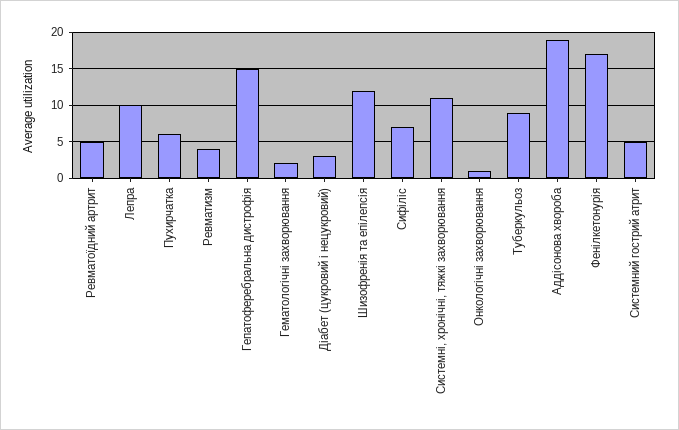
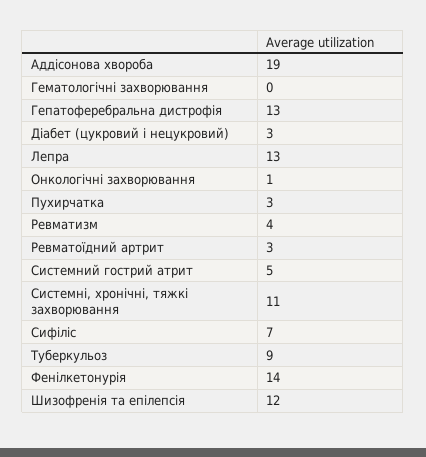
Ревматоїдний артрит: 5 -> 3
Лепра: 10 -> 13
Пухирчатка: 6 -> 3
Гепатоферебральна дистрофія: 15 -> 13
Гематологічні захворювання: 2 -> 0
Фенілкетонурія: 17 -> 14

